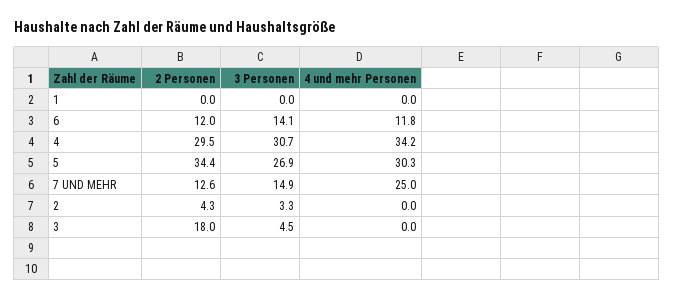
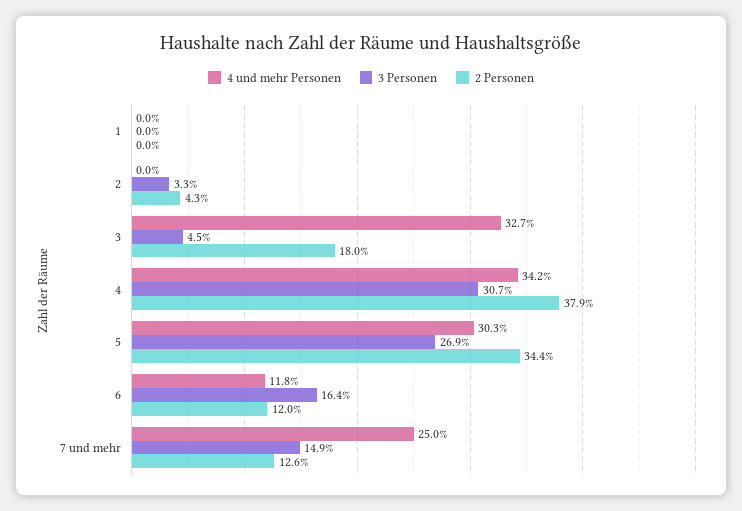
3 Personen, 6: 14.1 -> 16.4
2 Personen, 4: 29.5 -> 37.9
4 und mehr Personen, 3: 0 -> 32.7

